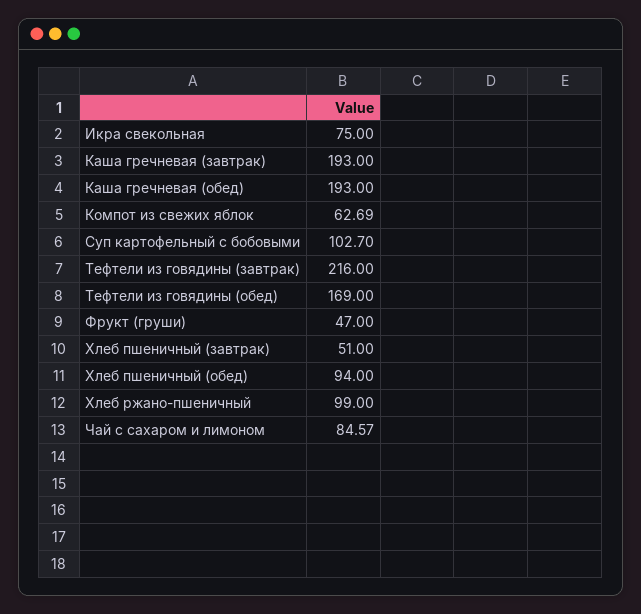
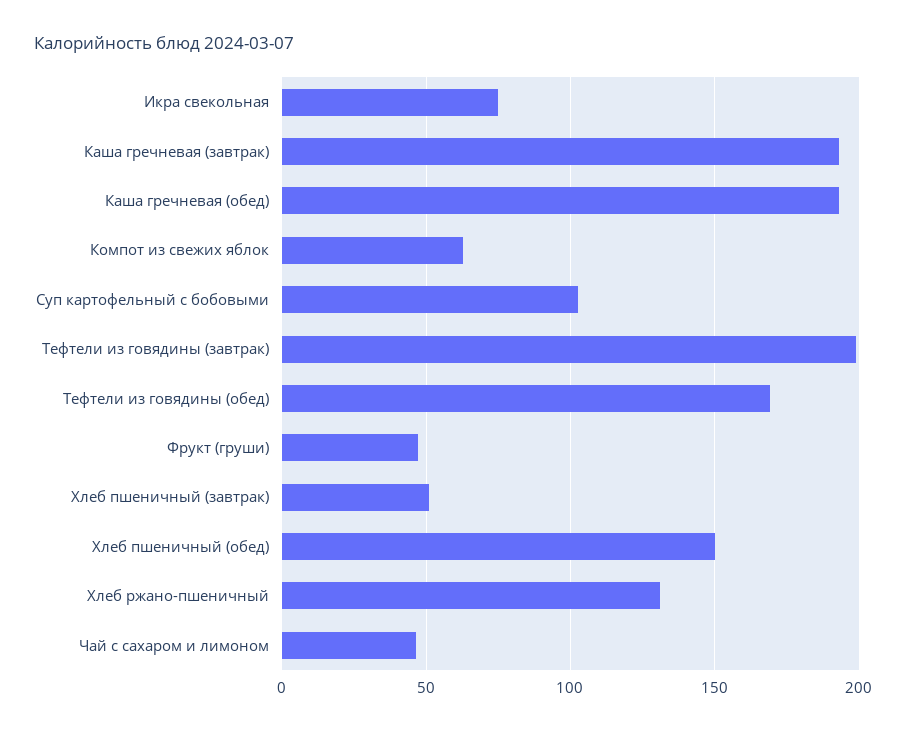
Тефтели из говядины (завтрак): 216 -> 200
Хлеб пшеничный (обед): 94 -> 150
Хлеб ржано-пшеничный: 99 -> 130
Чай с сахаром и лимоном: 84.57 -> 45

